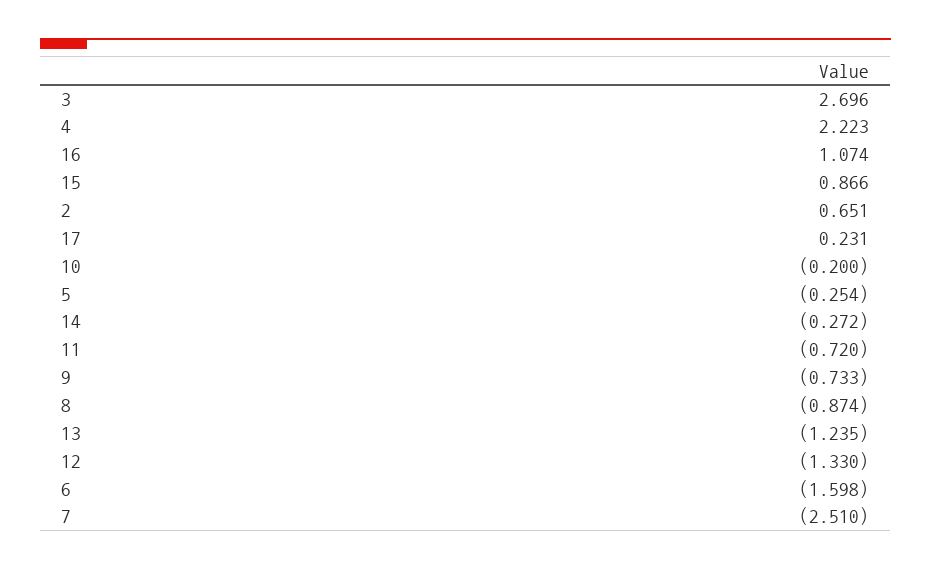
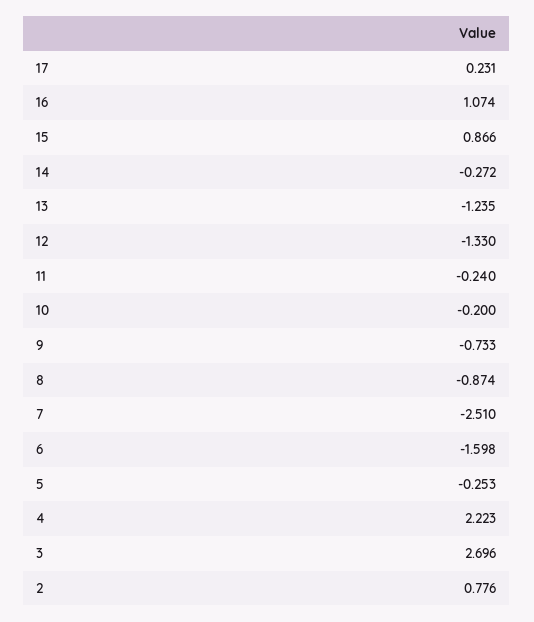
2: 0.651 -> 0.776
5: -0.254 -> -0.253
11: -0.72 -> -0.24

